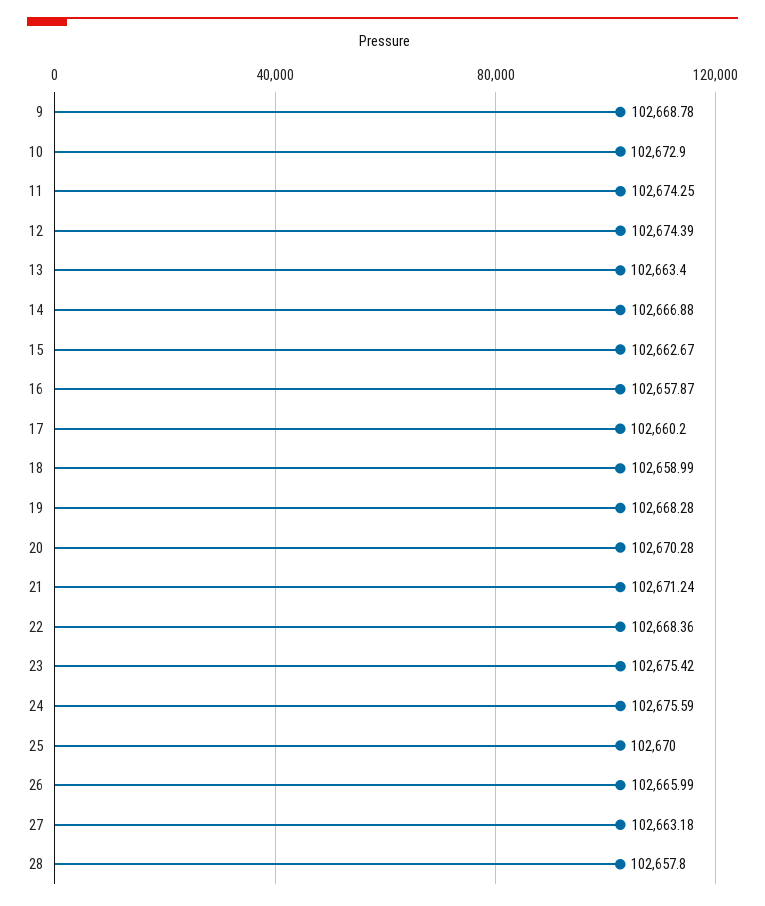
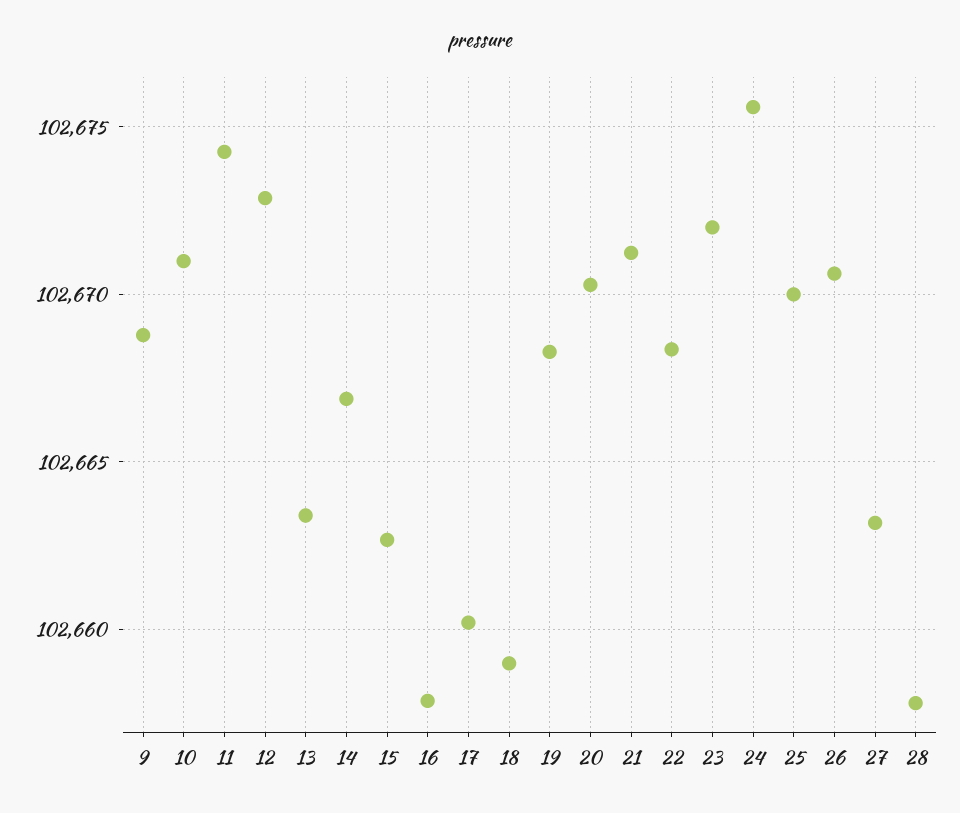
10: 102672.9 -> 102671
12: 102674.39 -> 102673
23: 102675.42 -> 102672
26: 102665.99 -> 102670.5

